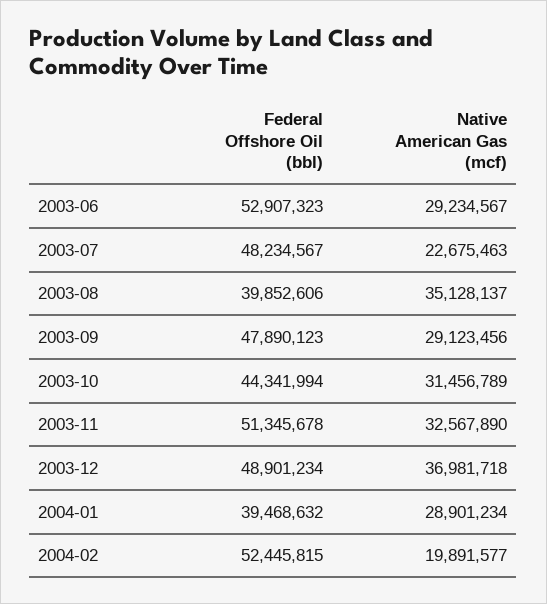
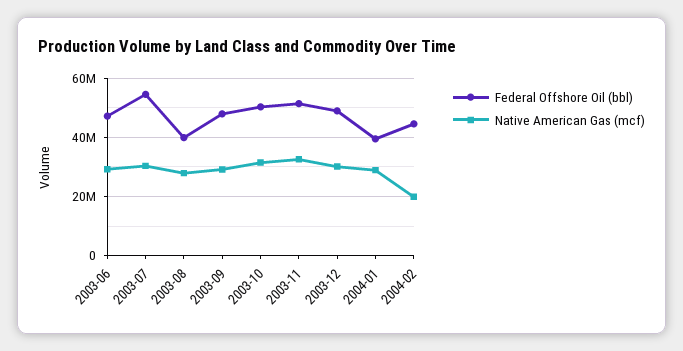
Federal Offshore Oil (bbl), 2003-06: 52907323 -> 47500000
Federal Offshore Oil (bbl), 2003-07: 48234567 -> 55000000
Native American Gas (mcf), 2003-07: 22675463 -> 30000000
Native American Gas (mcf), 2003-08: 35128137 -> 27500000
Federal Offshore Oil (bbl), 2003-10: 44341994 -> 50000000
Native American Gas (mcf), 2003-12: 36981718 -> 30000000
Federal Offshore Oil (bbl), 2004-02: 52445815 -> 45000000

